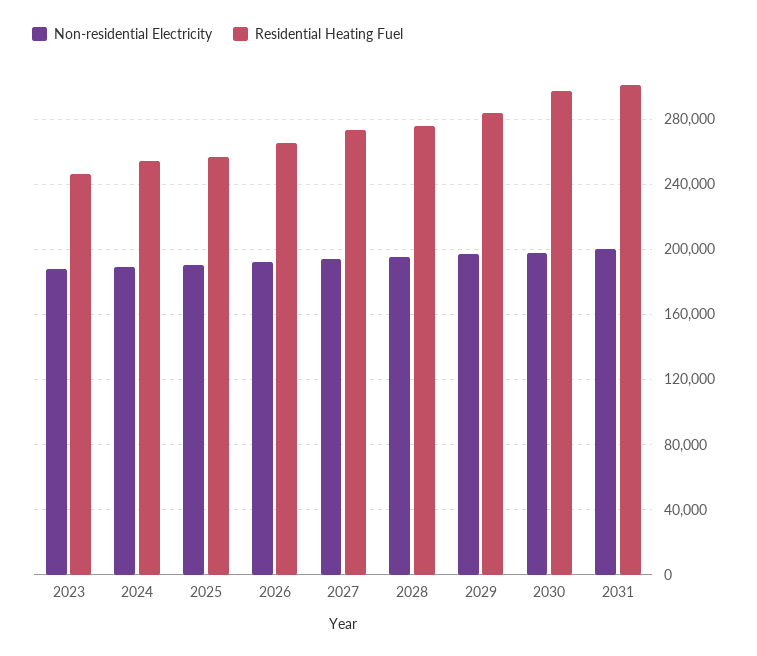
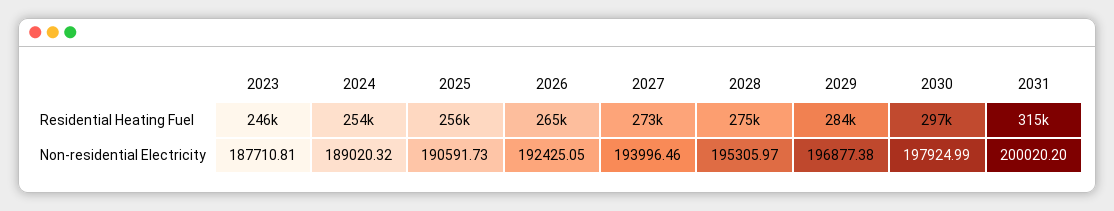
Residential Heating Fuel, 2031: 300000 -> 315000

